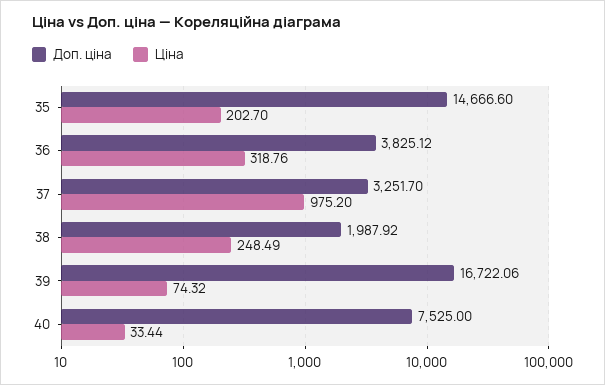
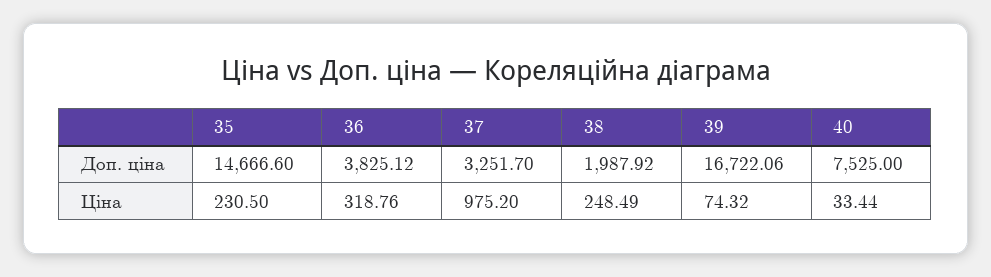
Ціна, 35: 202.7 -> 230.5

